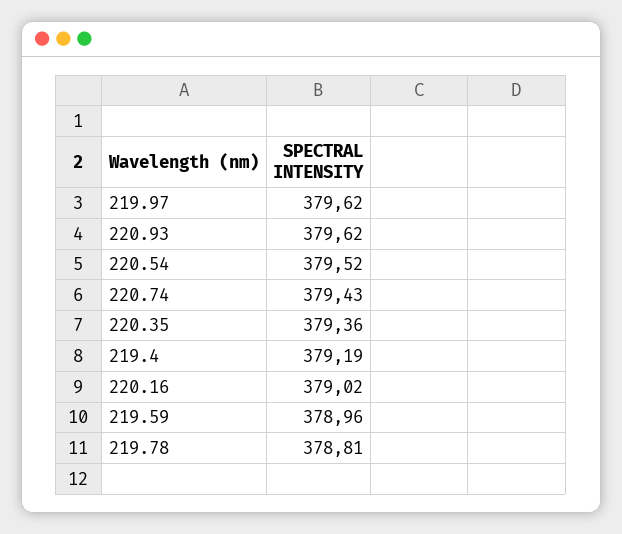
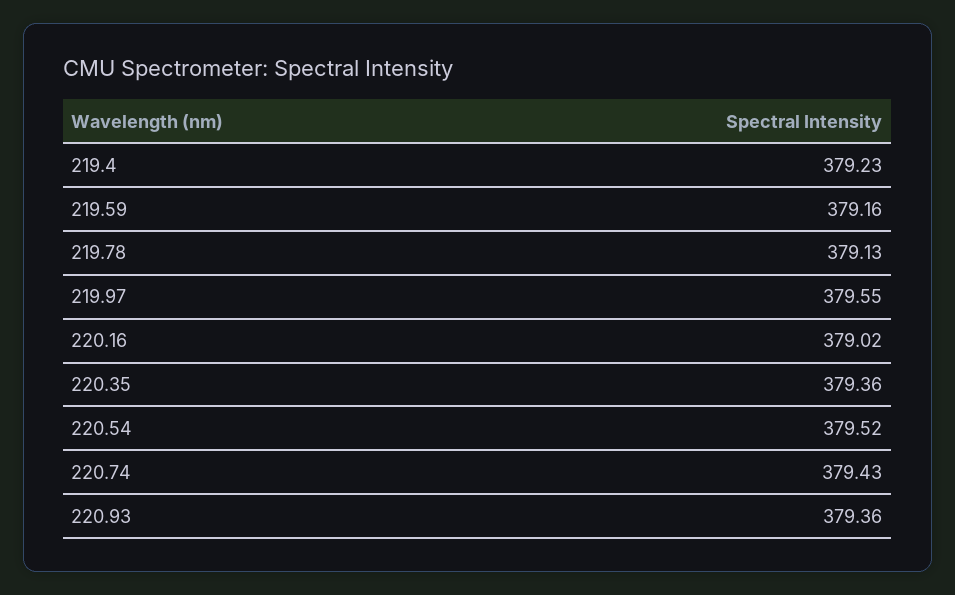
219.97: 379.62 -> 379.55
220.93: 379.62 -> 379.36
219.4: 379.19 -> 379.23
219.59: 378.96 -> 379.16
219.78: 378.81 -> 379.13

